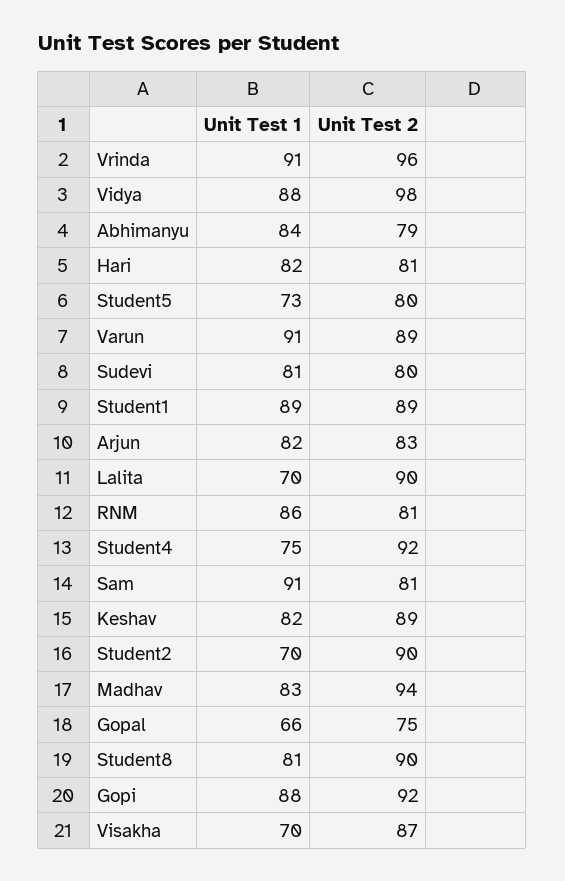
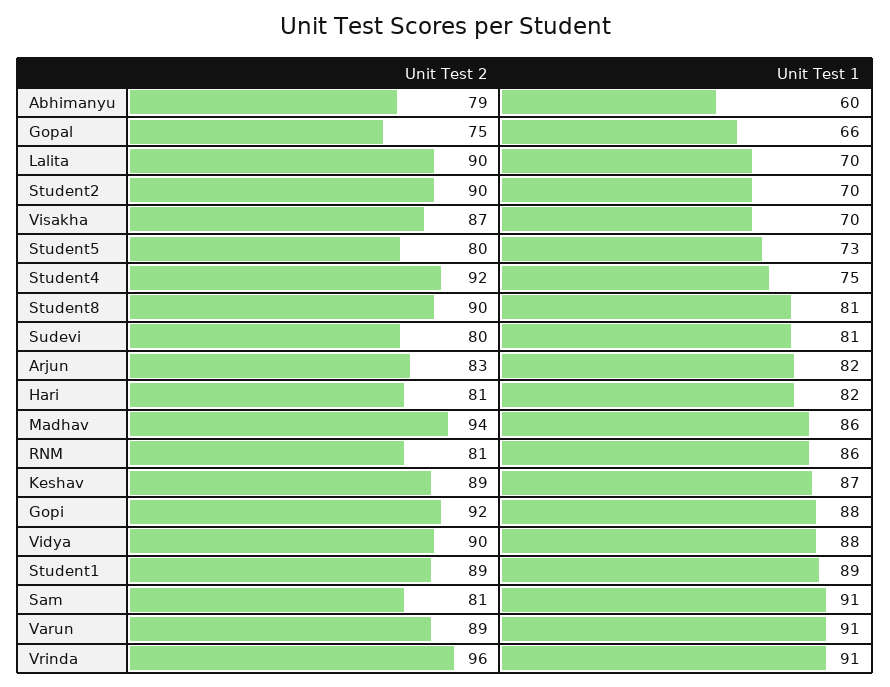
Unit Test 2, Vidya: 98 -> 90
Unit Test 1, Abhimanyu: 84 -> 60
Unit Test 1, Keshav: 82 -> 87
Unit Test 1, Madhav: 83 -> 86

